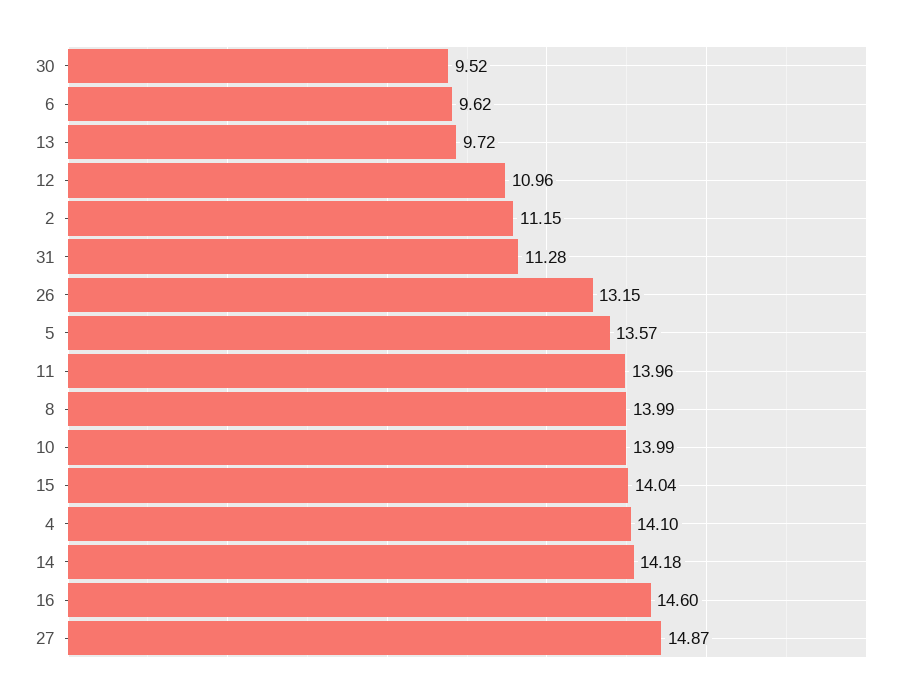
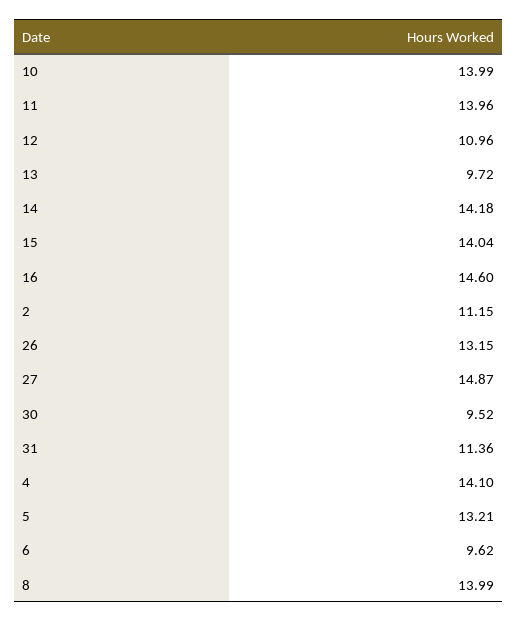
31: 11.28 -> 11.36
5: 13.57 -> 13.21

